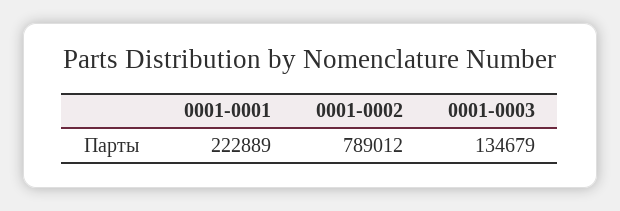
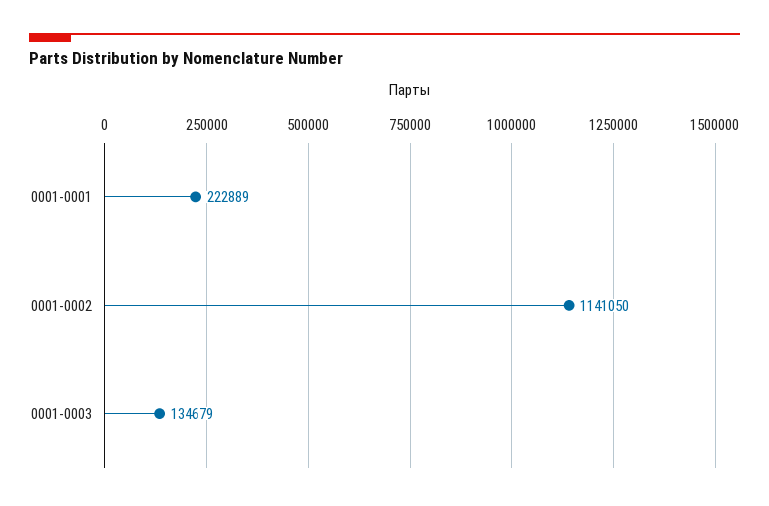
0001-0002: 789012 -> 1141050

